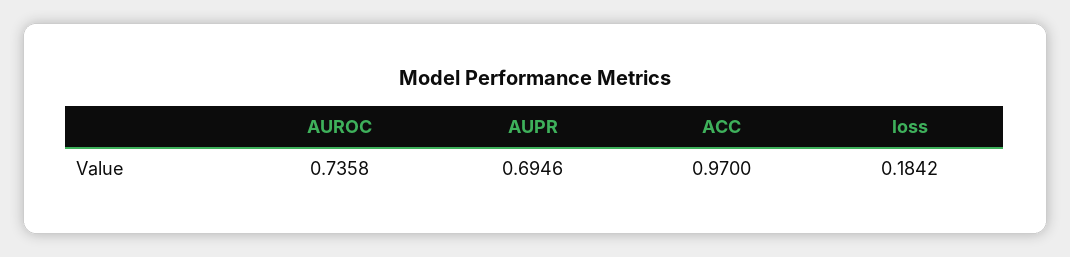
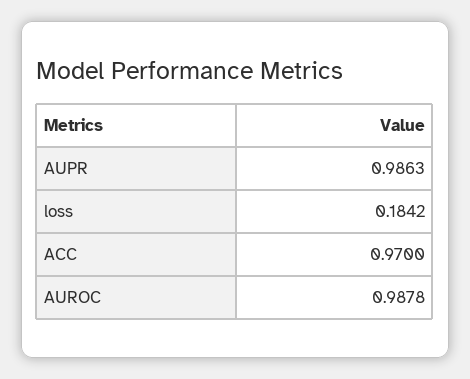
AUROC: 0.7358 -> 0.9878
AUPR: 0.6946 -> 0.9863

